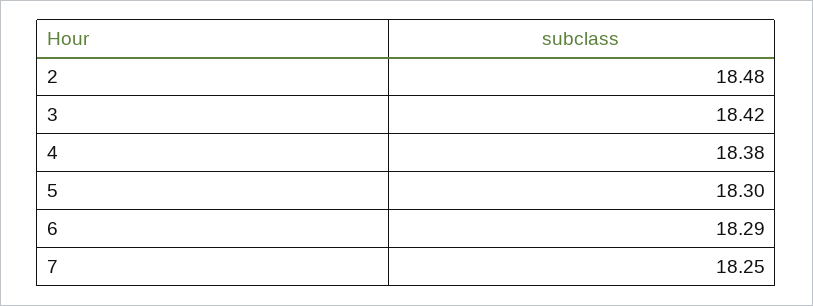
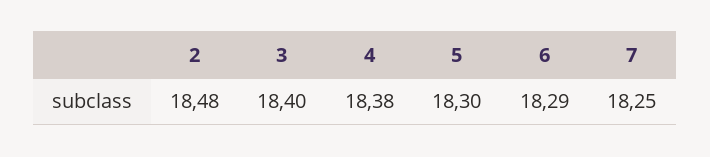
3: 18.42 -> 18.4

